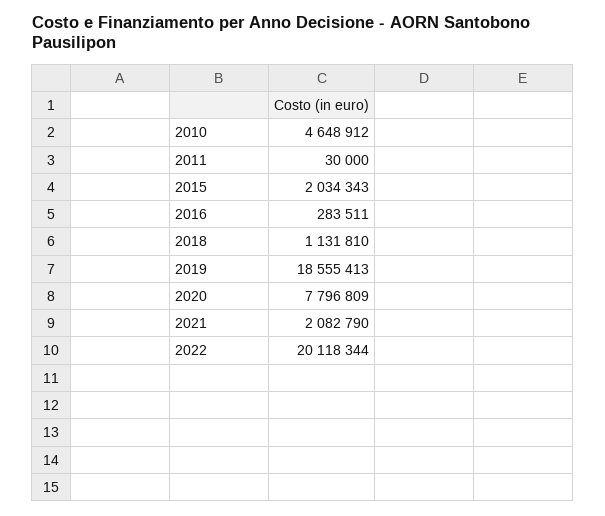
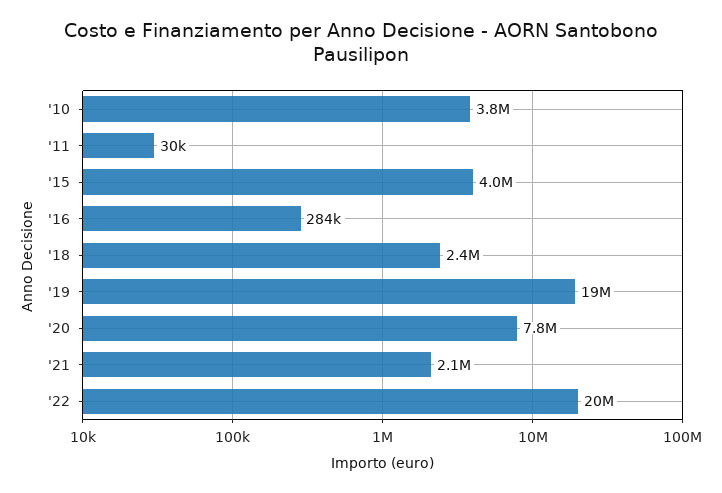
2010: 4648912 -> 3800000
2015: 2034343 -> 4000000
2018: 1131810 -> 2400000

